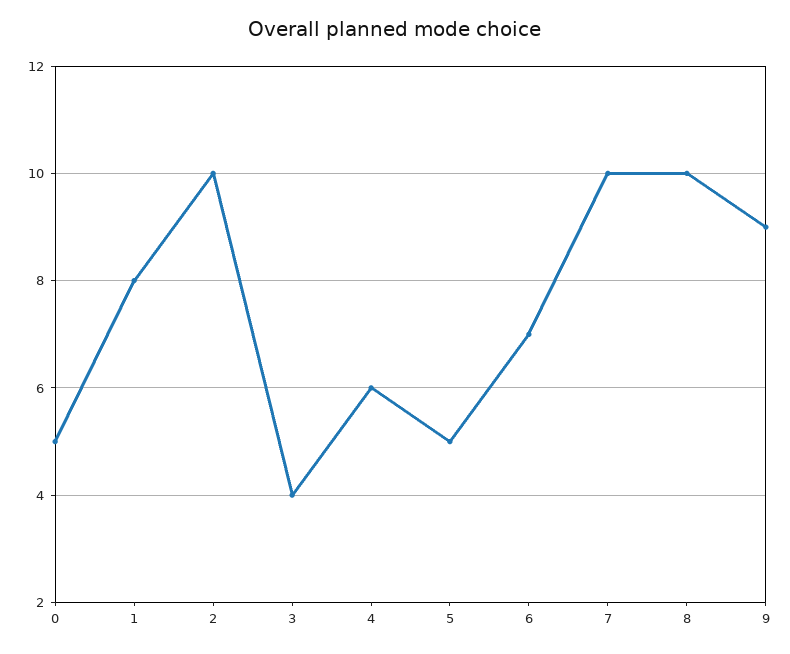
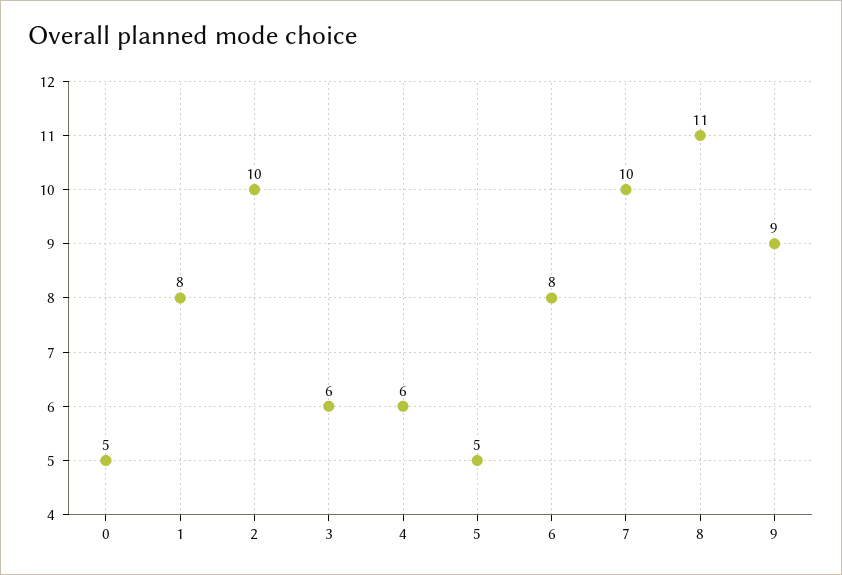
3: 4 -> 6
6: 7 -> 8
8: 10 -> 11

